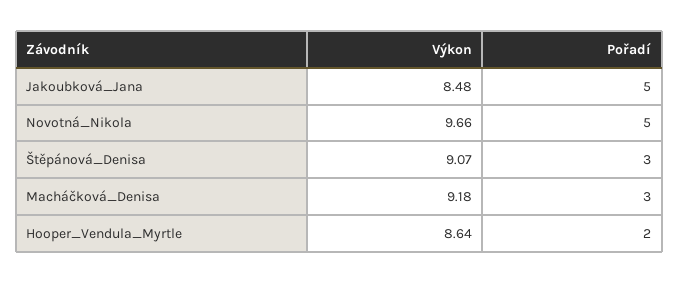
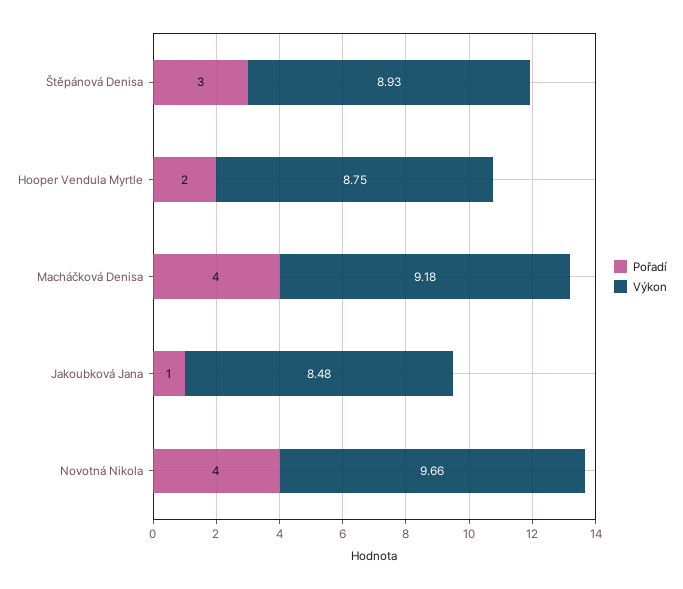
Pořadí, Jakoubková_Jana: 5 -> 1
Pořadí, Novotná_Nikola: 5 -> 4
Výkon, Štěpánová_Denisa: 9.07 -> 8.93
Pořadí, Macháčková_Denisa: 3 -> 4
Výkon, Hooper_Vendula_Myrtle: 8.64 -> 8.75

